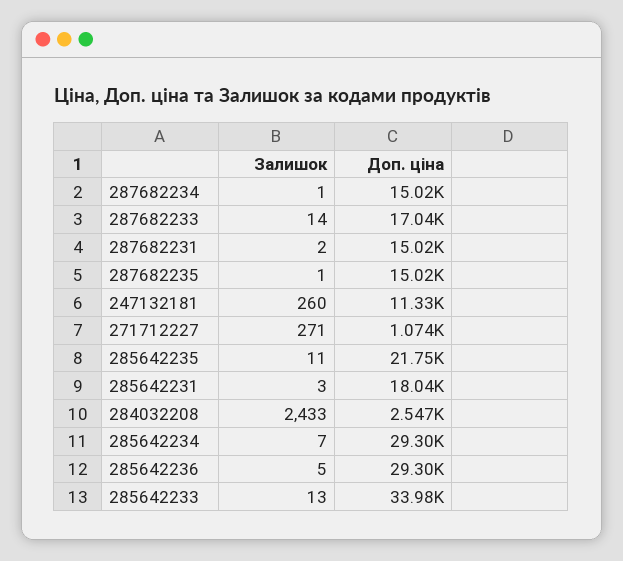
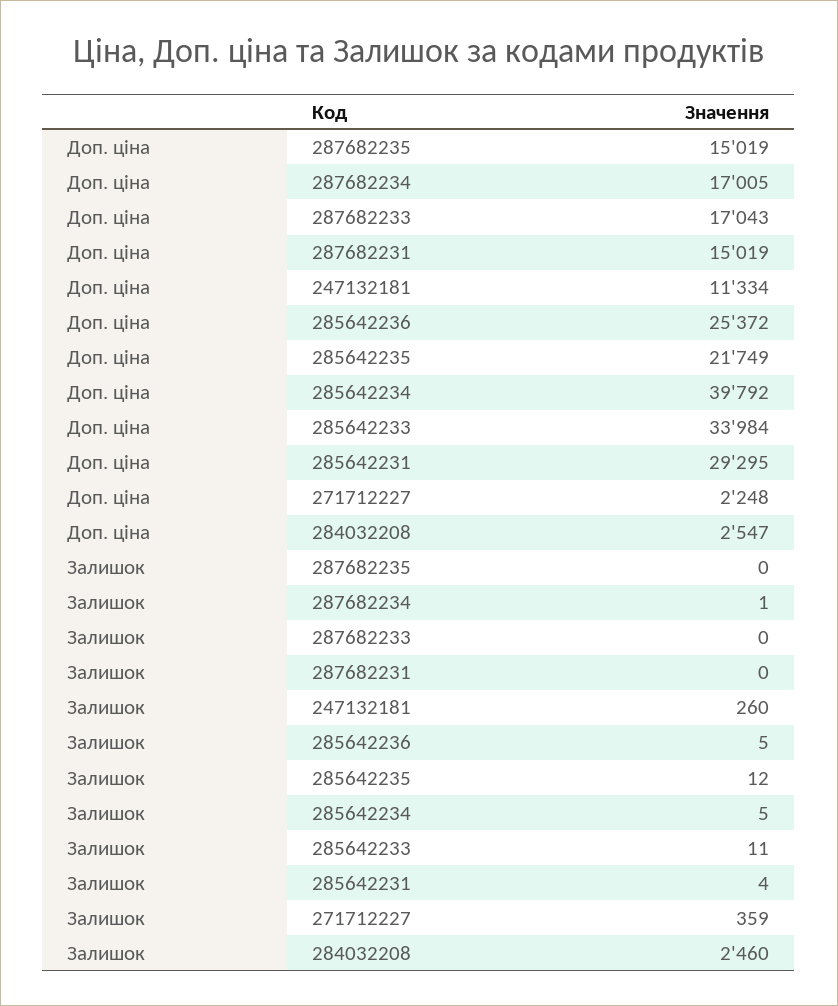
Доп. ціна, 287682234: 15020 -> 17005
Залишок, 287682233: 14 -> 0
Залишок, 287682231: 2 -> 0
Залишок, 287682235: 1 -> 0
Залишок, 271712227: 271 -> 359
Доп. ціна, 271712227: 1074 -> 2248
Залишок, 285642235: 11 -> 12
Залишок, 285642231: 3 -> 4
Доп. ціна, 285642231: 18040 -> 29295
Залишок, 284032208: 2433 -> 2460
Залишок, 285642234: 7 -> 5
Доп. ціна, 285642234: 29300 -> 39792
Доп. ціна, 285642236: 29300 -> 25372
Залишок, 285642233: 13 -> 11

